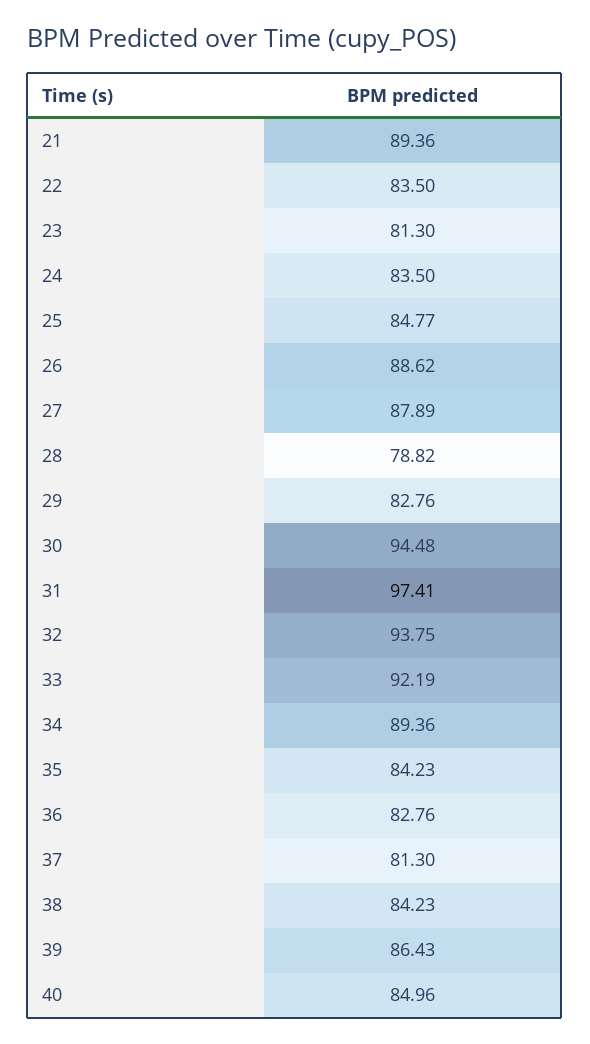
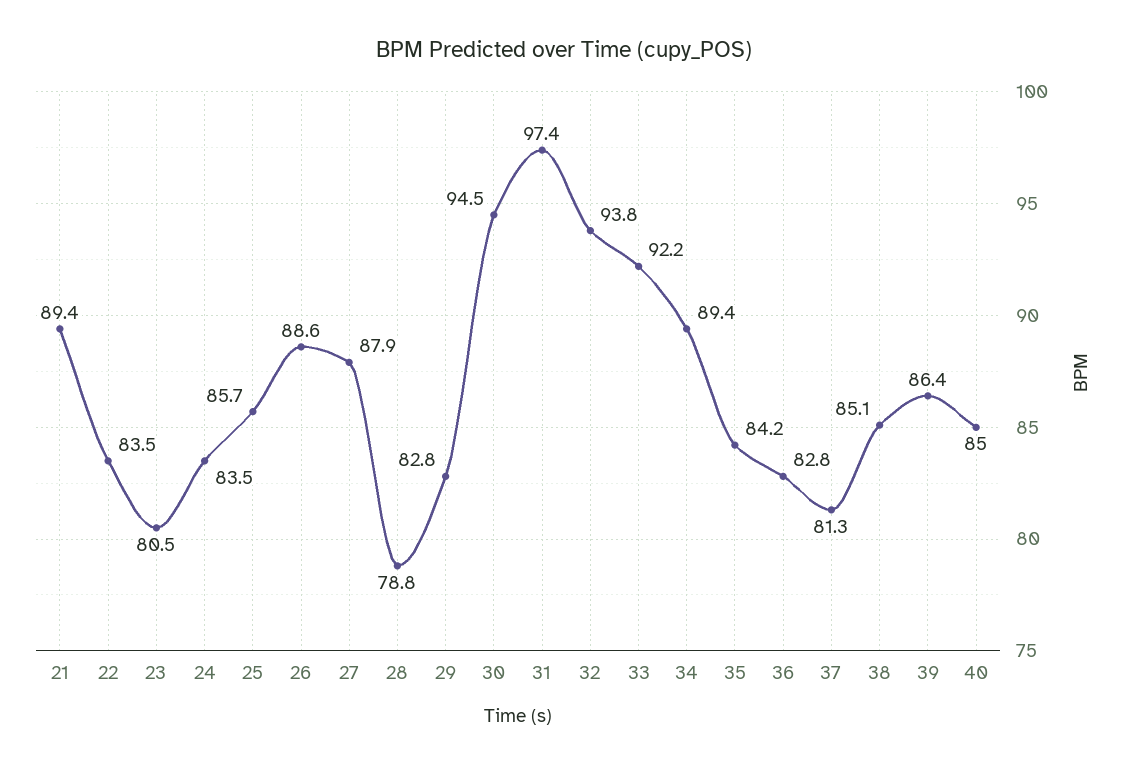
23: 81.3 -> 80.5
25: 84.77 -> 85.7
38: 84.23 -> 85.1

